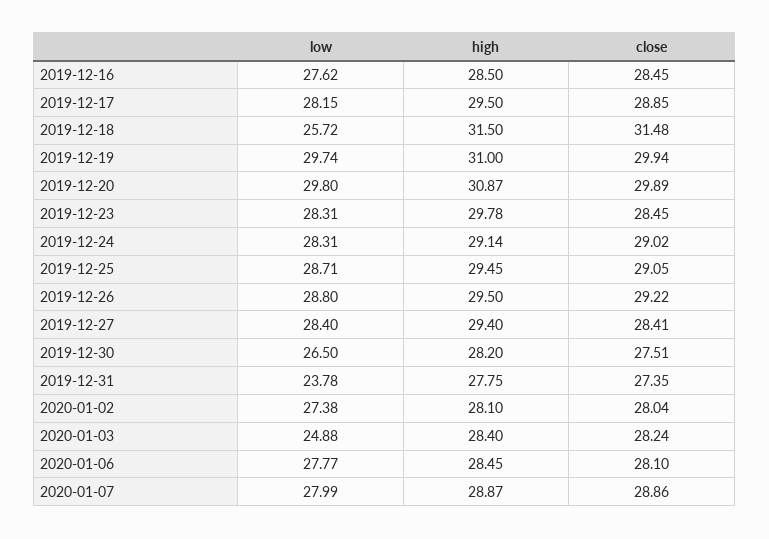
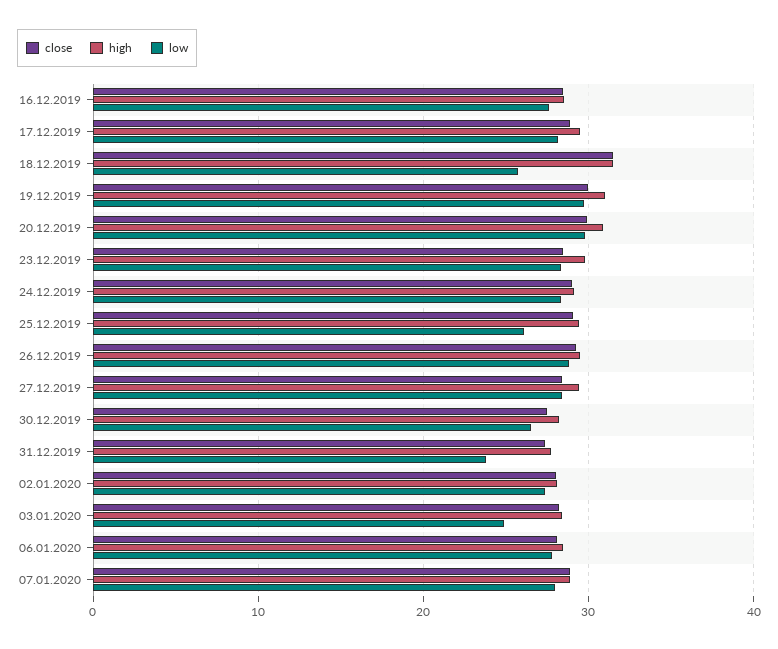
low, 2019-12-25: 28.71 -> 26

